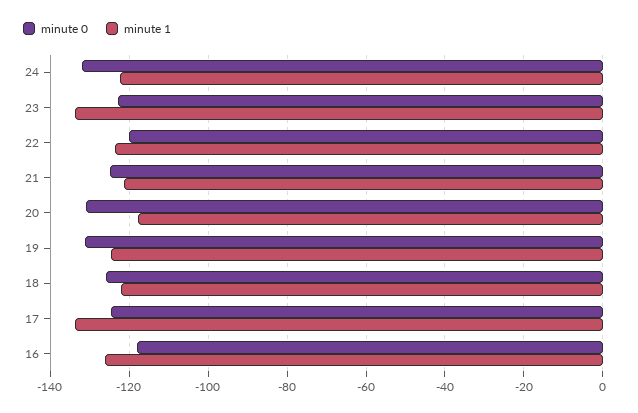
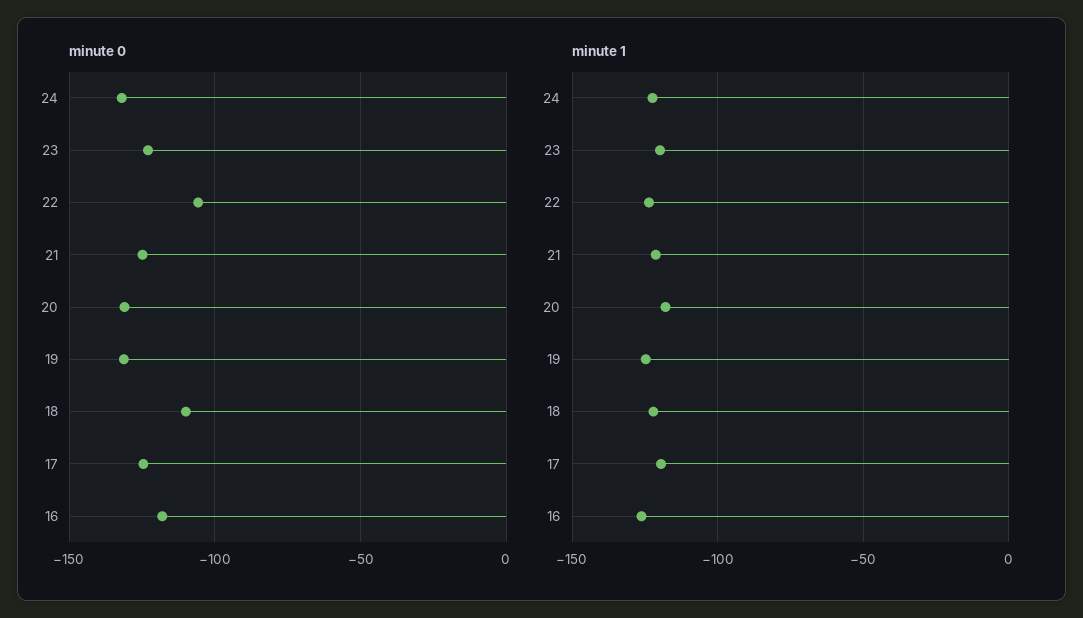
minute 1, 23: -134 -> -120
minute 0, 22: -120 -> -105
minute 0, 18: -126 -> -110
minute 1, 17: -134 -> -120

